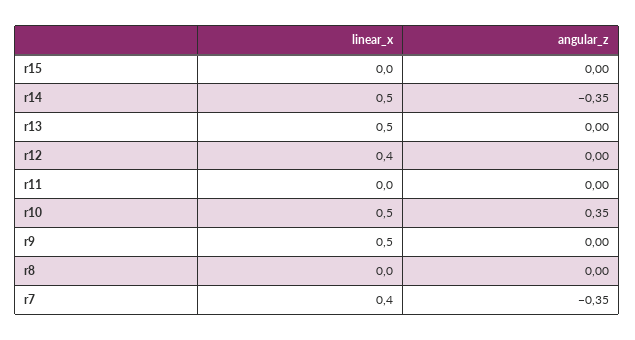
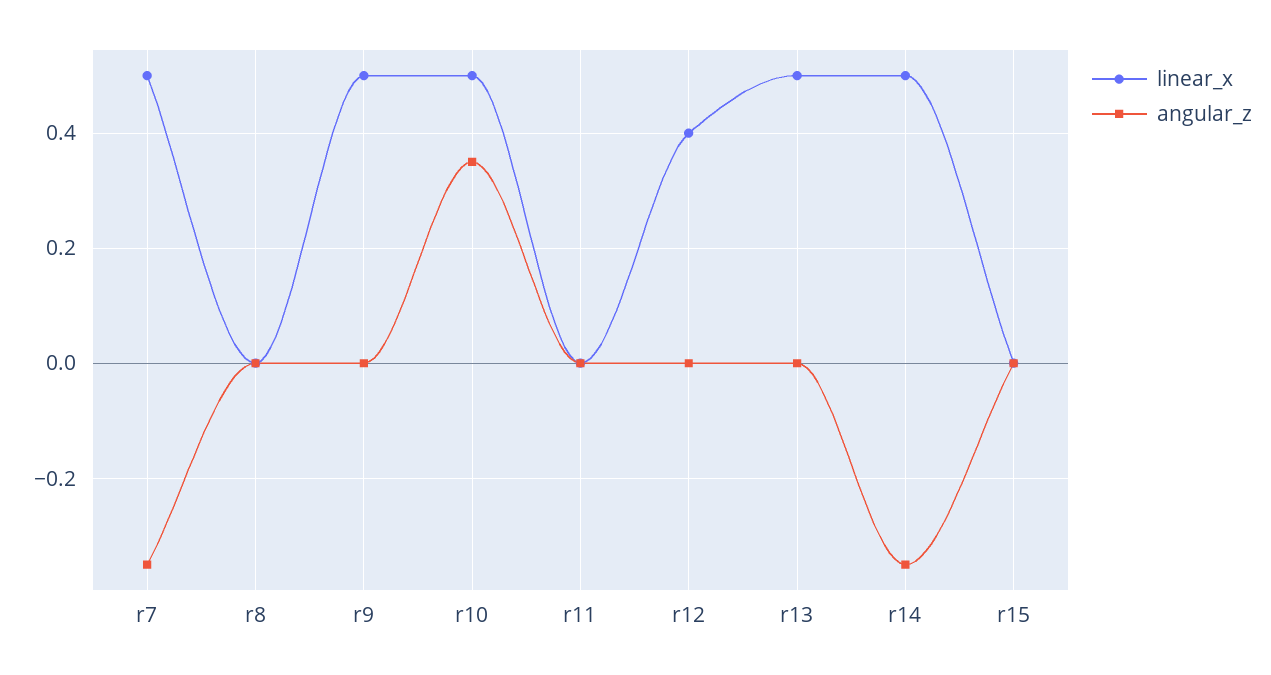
linear_x, r7: 0.4 -> 0.5

